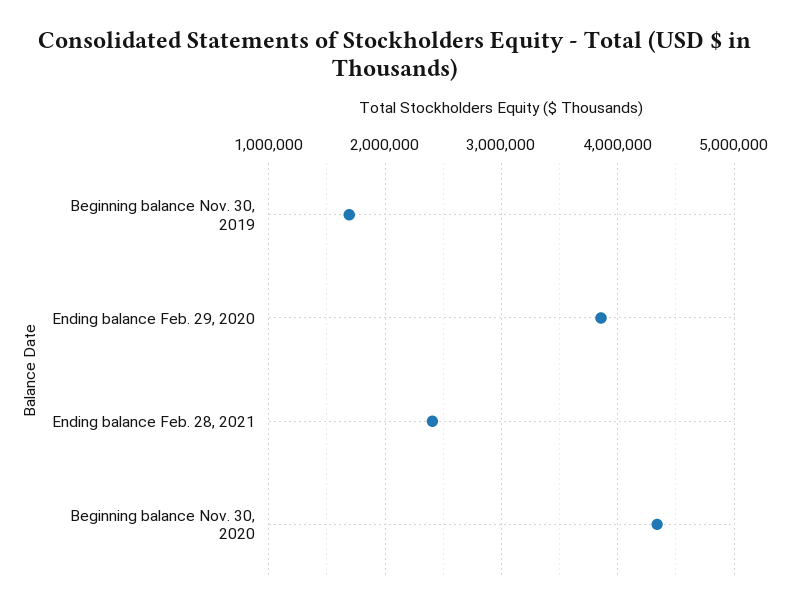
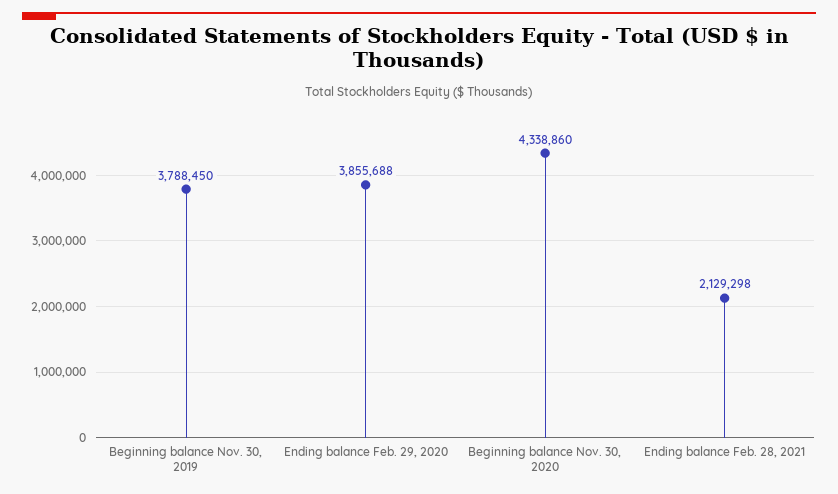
Beginning balance Nov. 30, 2019: 1700000 -> 3788450
Ending balance Feb. 28, 2021: 2400000 -> 2129298

